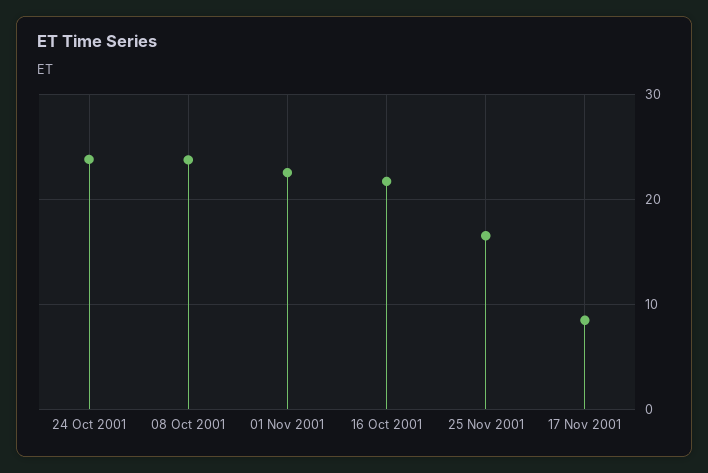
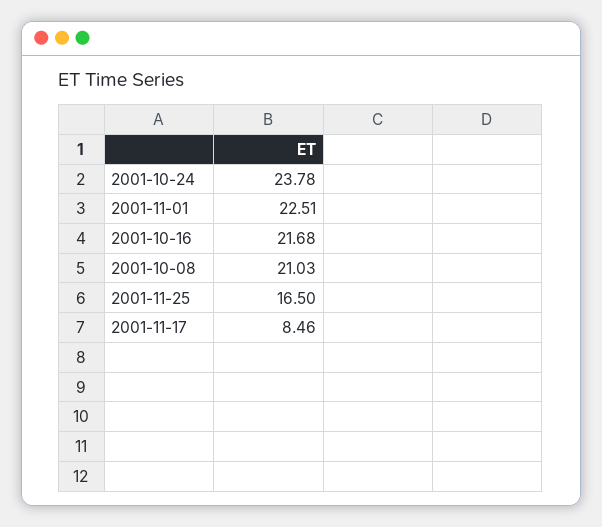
08 Oct 2001: 24 -> 21.03

